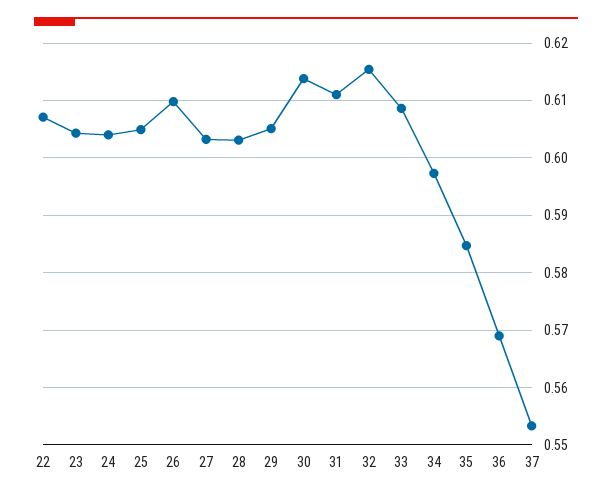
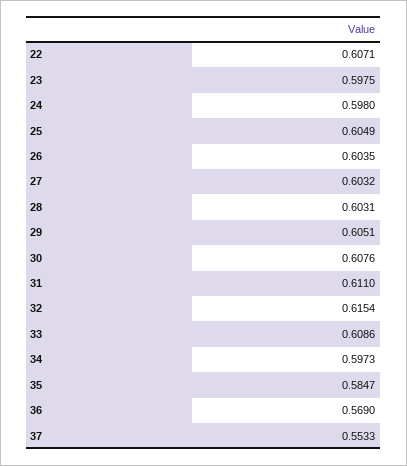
23: 0.604 -> 0.5975
24: 0.604 -> 0.598
26: 0.61 -> 0.6035
30: 0.614 -> 0.6076

